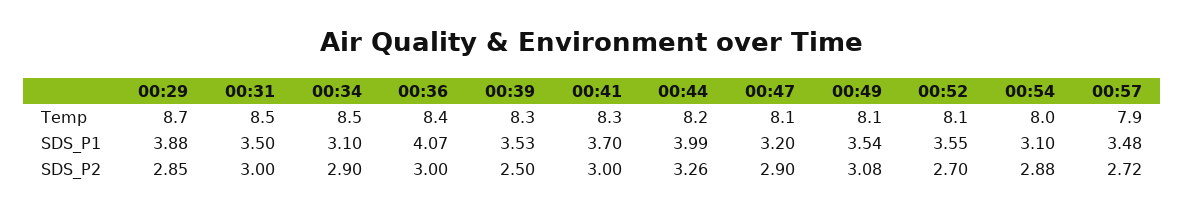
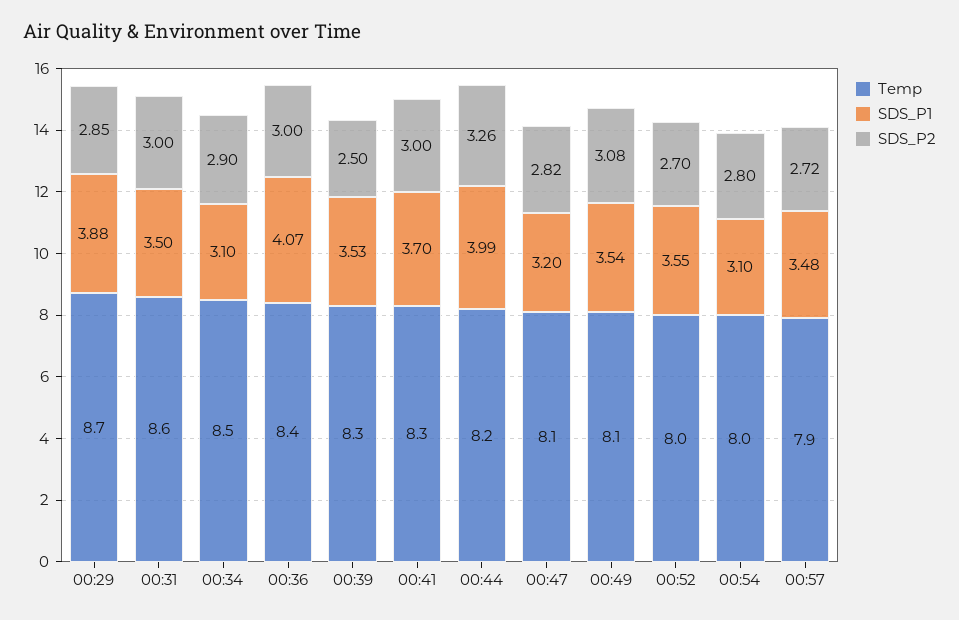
Temp, 00:31: 8.5 -> 8.6
Temp, 00:52: 8.1 -> 8
SDS_P2, 00:47: 2.9 -> 2.82
SDS_P2, 00:54: 2.88 -> 2.8

